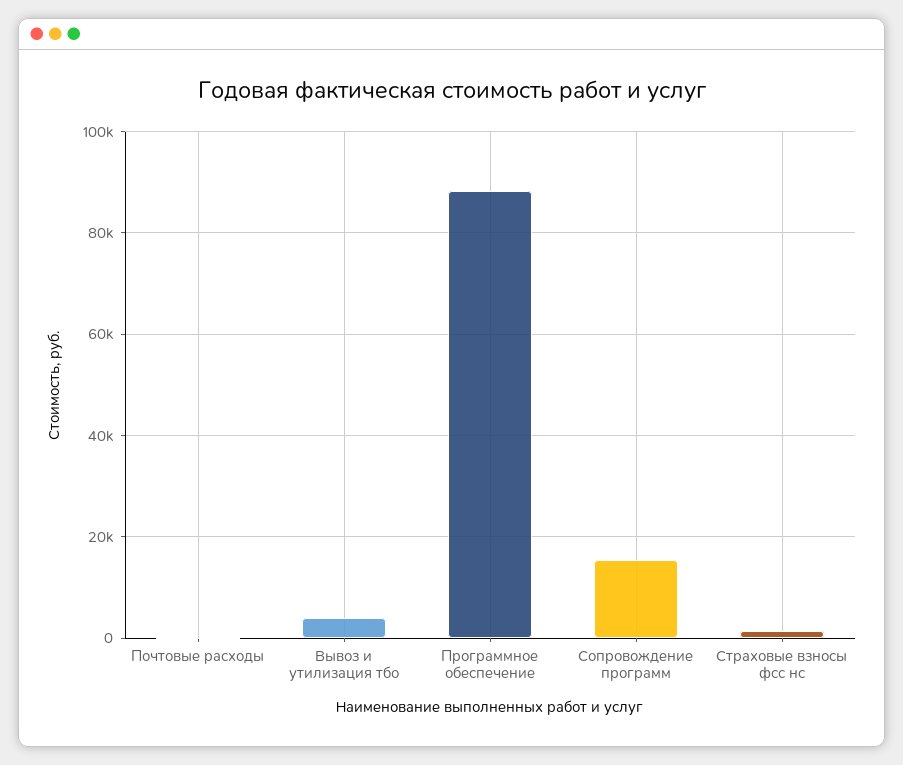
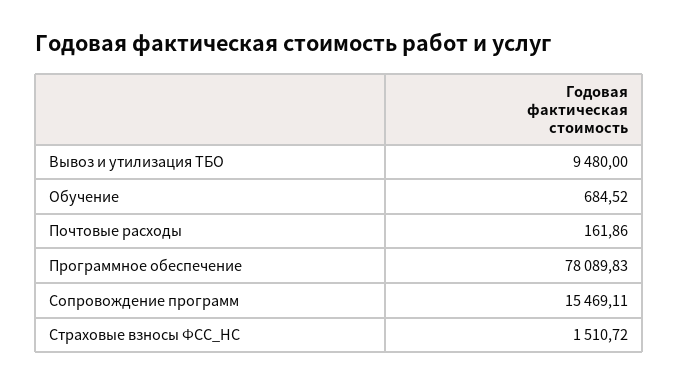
Вывоз и утилизация тбо: 4000 -> 9480
Программное обеспечение: 88000 -> 78089.83
Обучение: none -> 684.52

